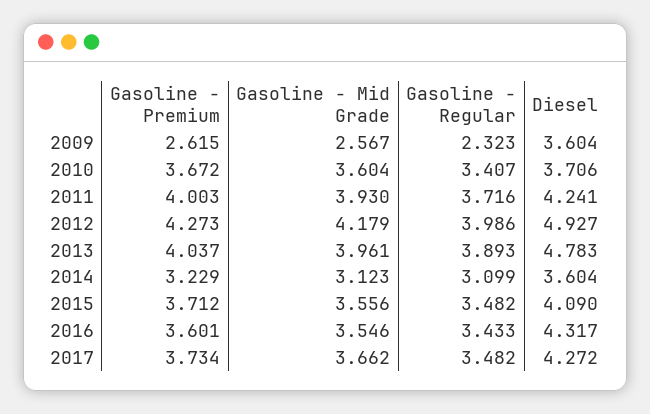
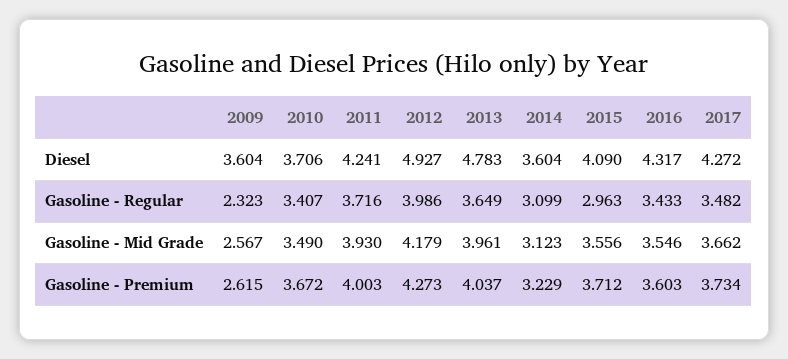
Gasoline - Mid Grade, 2010: 3.604 -> 3.49
Gasoline - Regular, 2013: 3.893 -> 3.649
Gasoline - Regular, 2015: 3.482 -> 2.963
Gasoline - Premium, 2016: 3.601 -> 3.603

